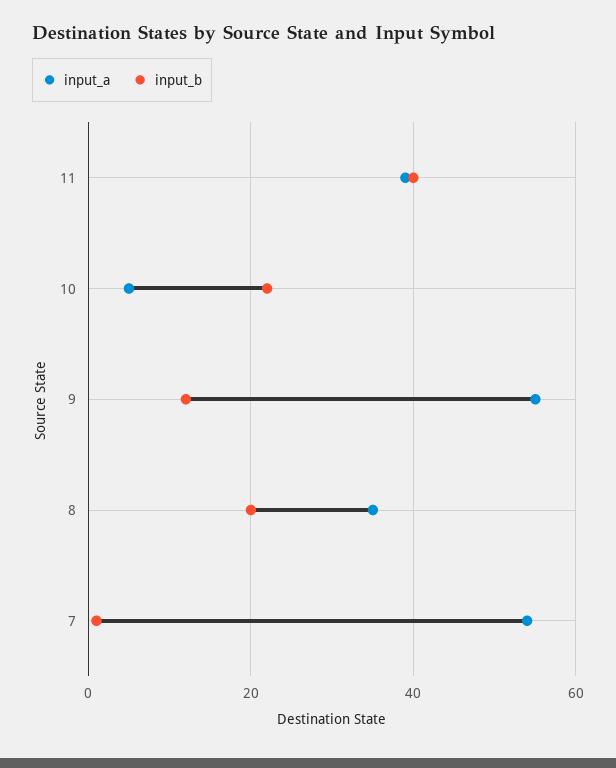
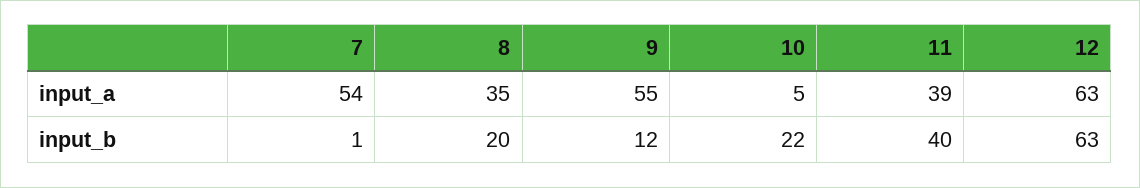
input_a, 12: none -> 63
input_b, 12: none -> 63

